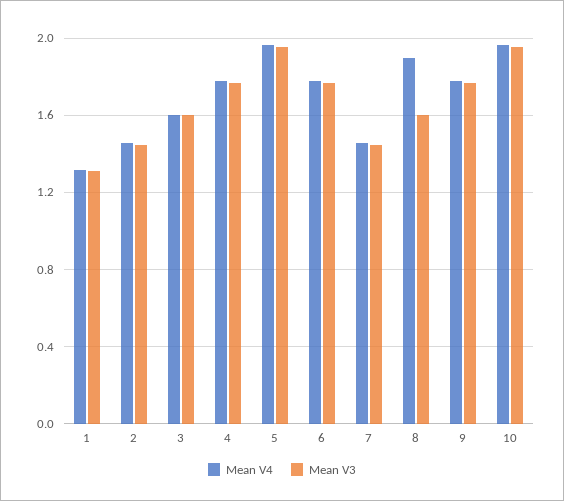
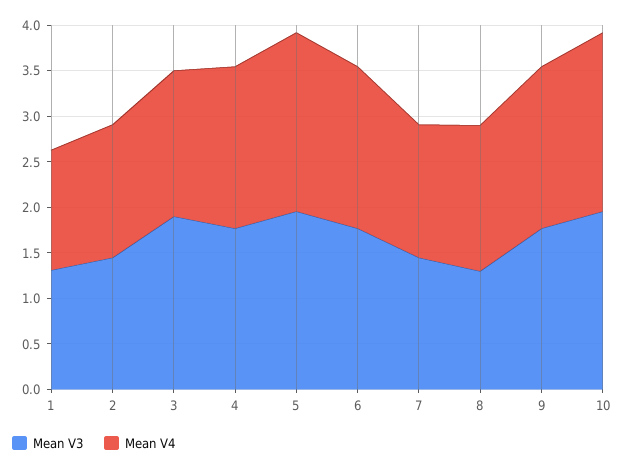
Mean V3, 3: 1.6 -> 1.9
Mean V4, 8: 1.9 -> 1.6
Mean V3, 8: 1.6 -> 1.3

